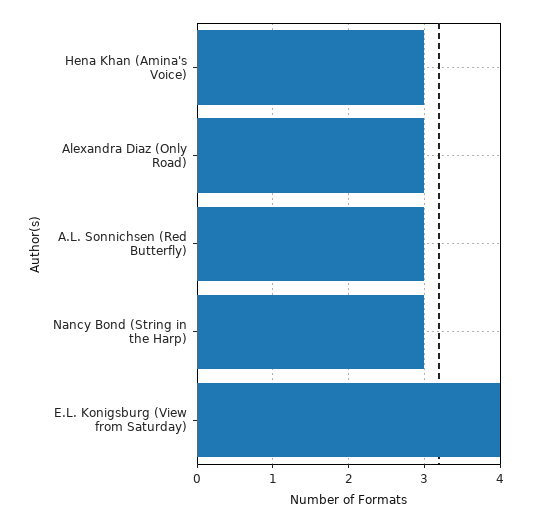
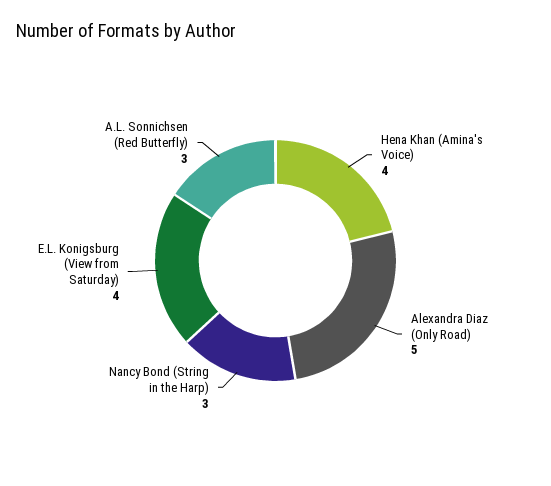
Hena Khan (Amina's Voice): 3 -> 4
Alexandra Diaz (Only Road): 3 -> 5

